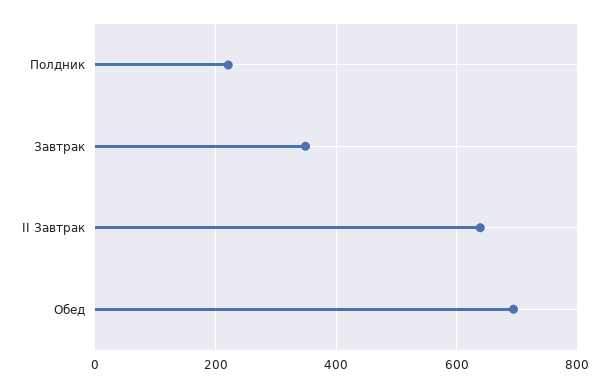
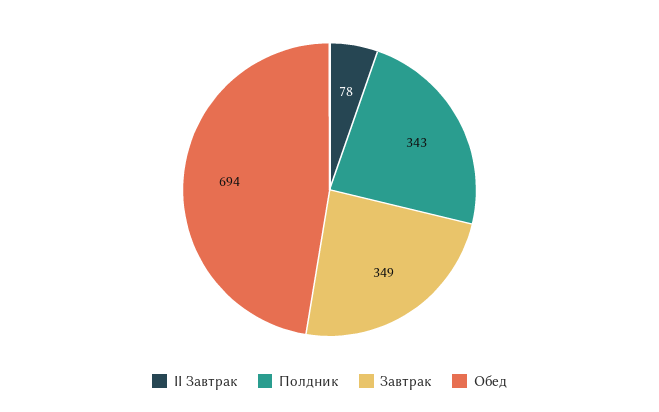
Полдник: 220 -> 343
II Завтрак: 640 -> 78

